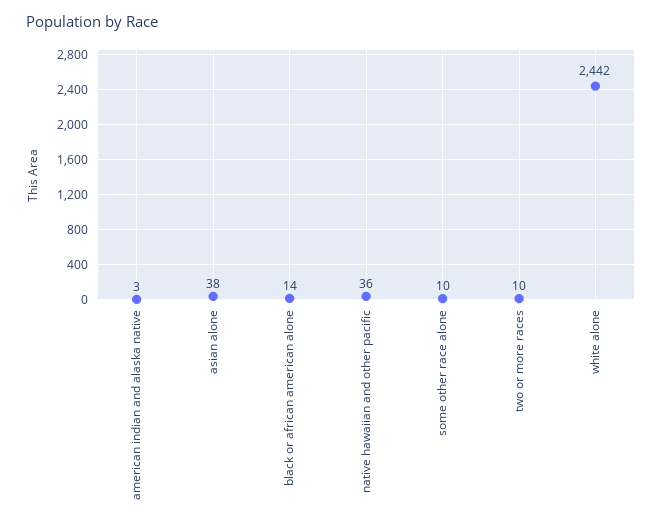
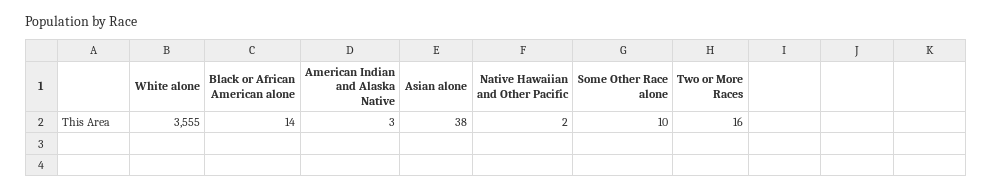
native hawaiian and other pacific: 36 -> 2
two or more races: 10 -> 16
white alone: 2442 -> 3555

